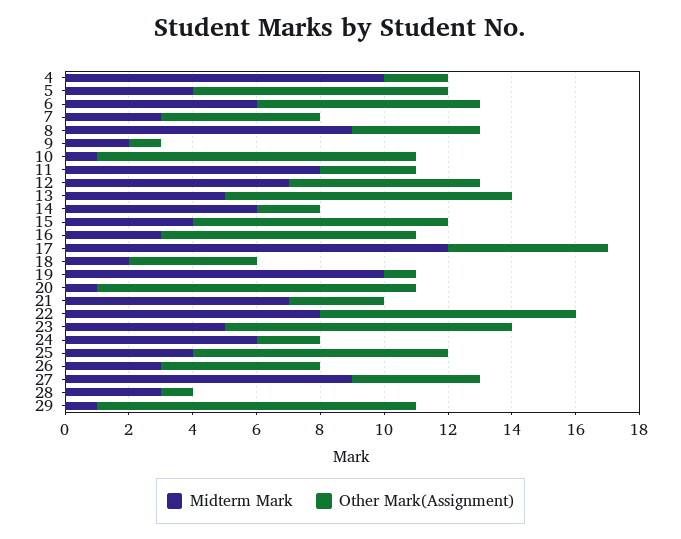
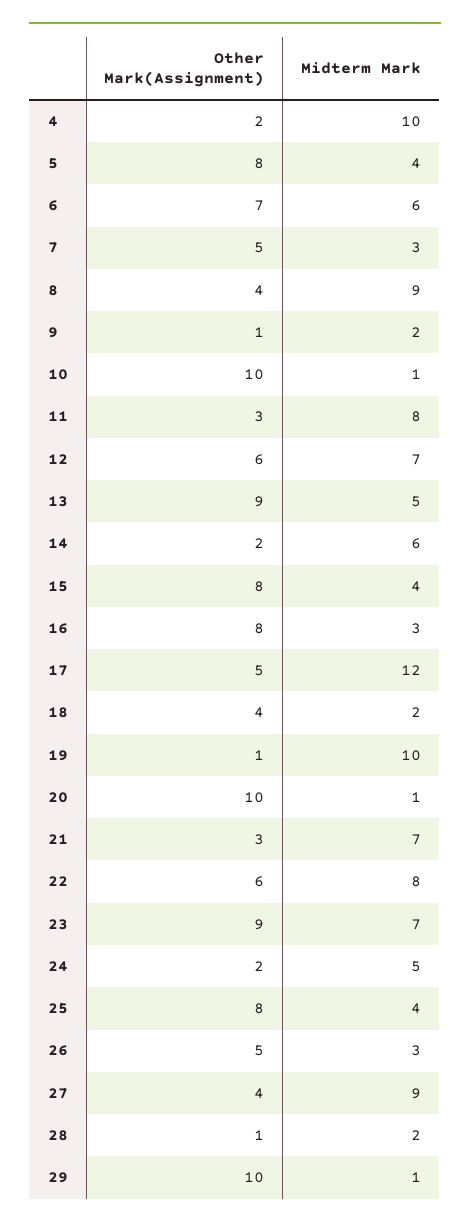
Other Mark(Assignment), 22: 8 -> 6
Midterm Mark, 23: 5 -> 7
Midterm Mark, 24: 6 -> 5
Midterm Mark, 28: 3 -> 2

